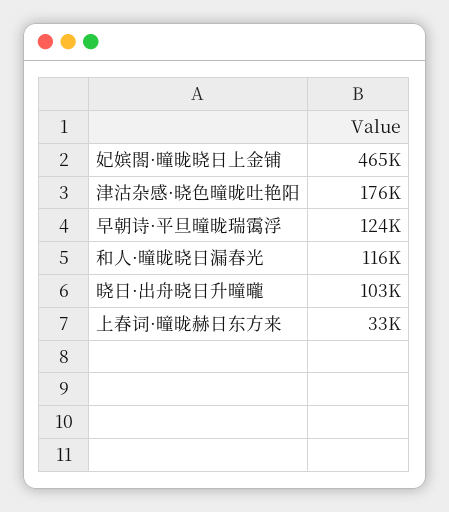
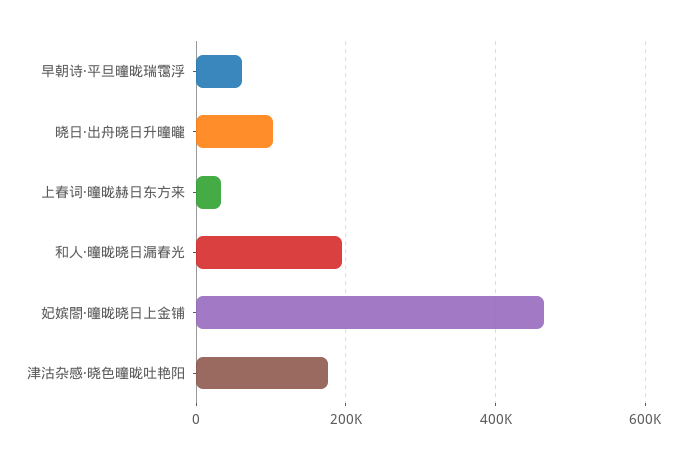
早朝诗·平旦曈昽瑞霭浮: 124000 -> 60000
和人·曈昽晓日漏春光: 116000 -> 200000

